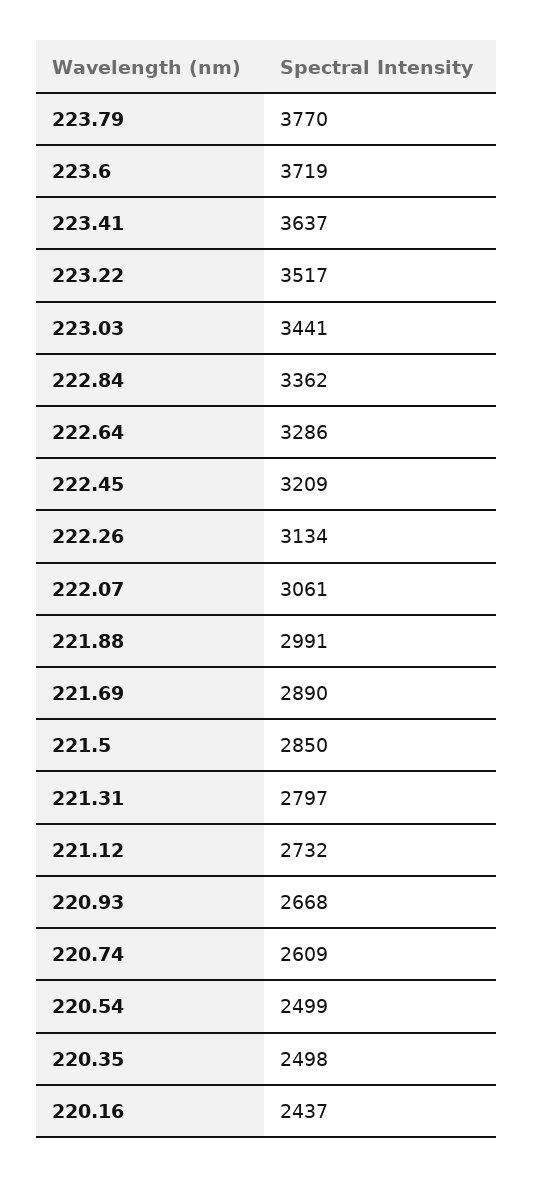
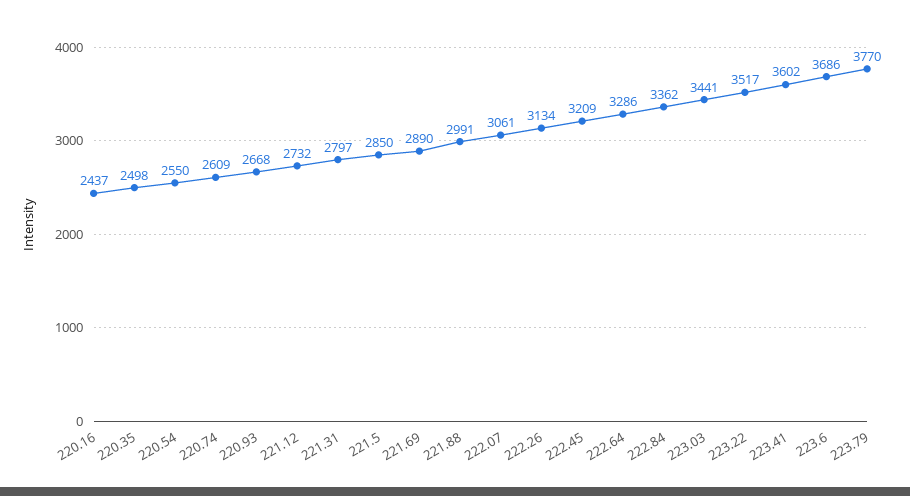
223.6: 3719 -> 3686
223.41: 3637 -> 3602
220.54: 2499 -> 2550

